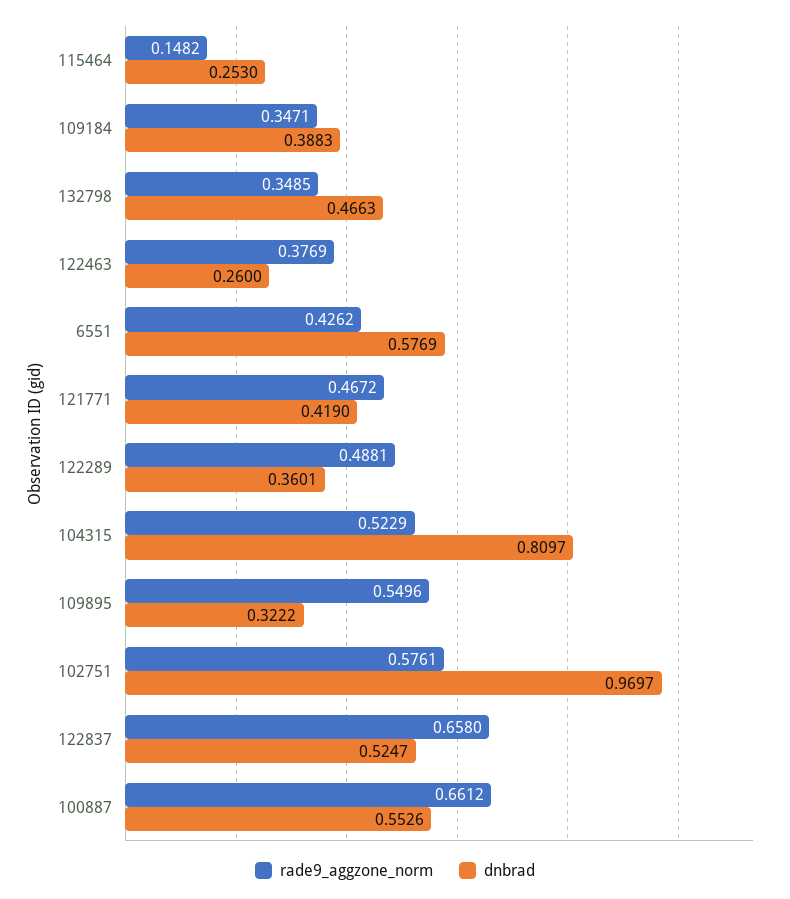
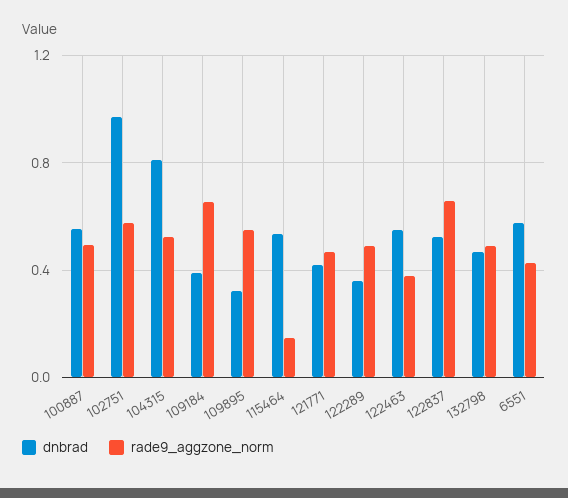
dnbrad, 115464: 0.253 -> 0.55
rade9_aggzone_norm, 109184: 0.3471 -> 0.65
rade9_aggzone_norm, 132798: 0.3485 -> 0.5
dnbrad, 122463: 0.26 -> 0.55
rade9_aggzone_norm, 100887: 0.6612 -> 0.5

